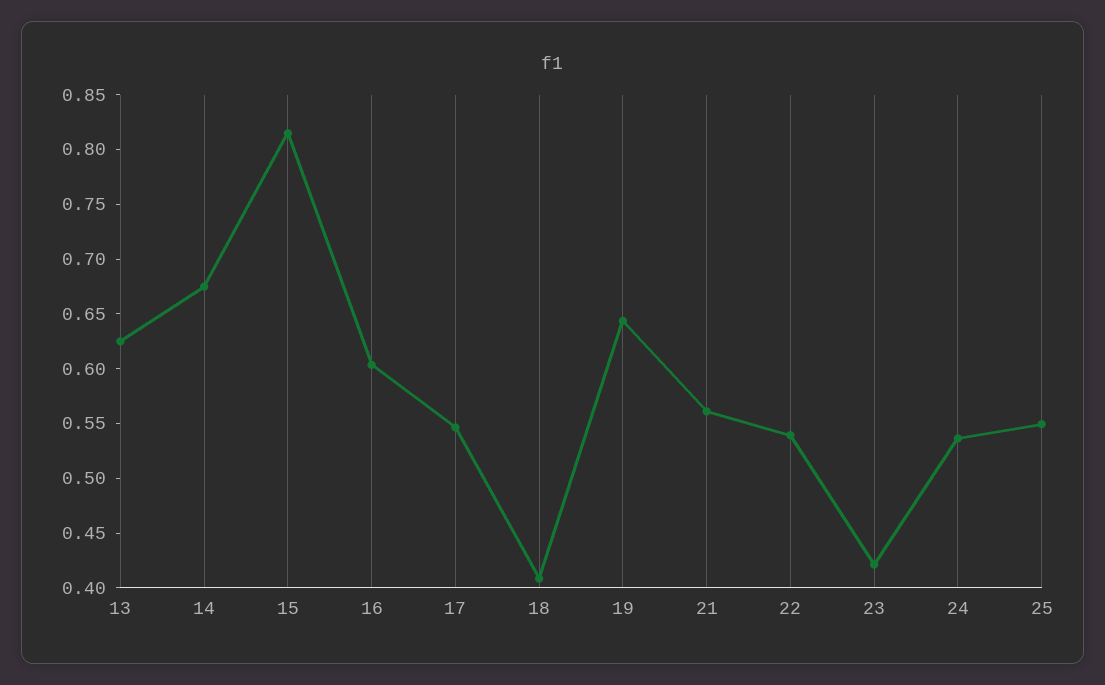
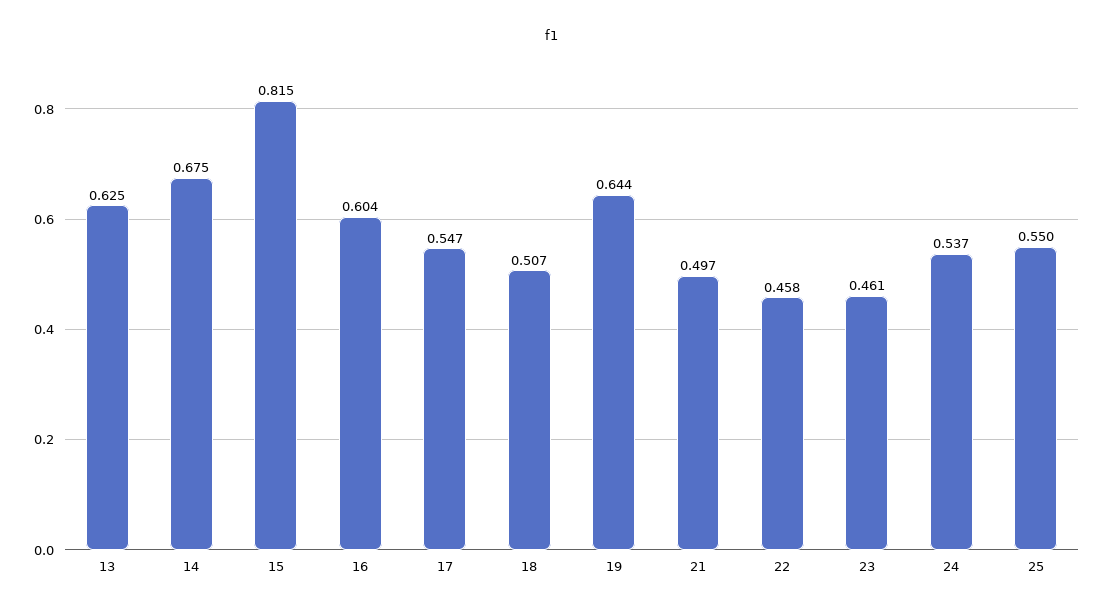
18: 0.41 -> 0.507
21: 0.56 -> 0.497
22: 0.54 -> 0.458
23: 0.42 -> 0.461

